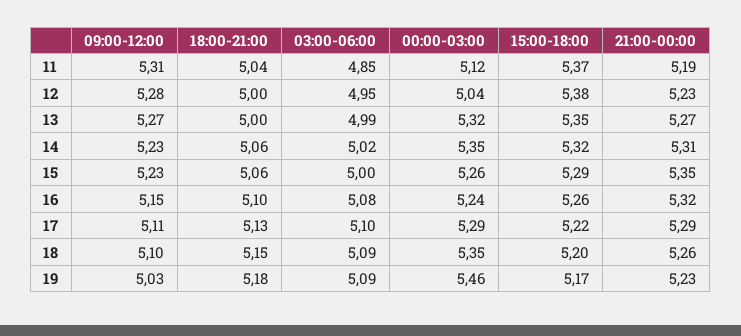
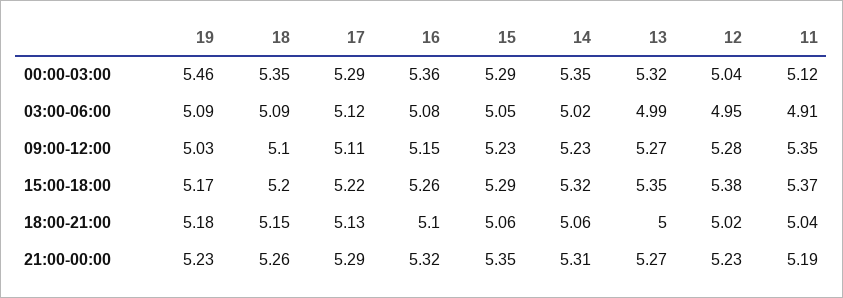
09:00-12:00, 11: 5.31 -> 5.35
03:00-06:00, 11: 4.85 -> 4.91
18:00-21:00, 12: 5 -> 5.02
03:00-06:00, 15: 5 -> 5.05
00:00-03:00, 15: 5.26 -> 5.29
00:00-03:00, 16: 5.24 -> 5.36
03:00-06:00, 17: 5.1 -> 5.12

